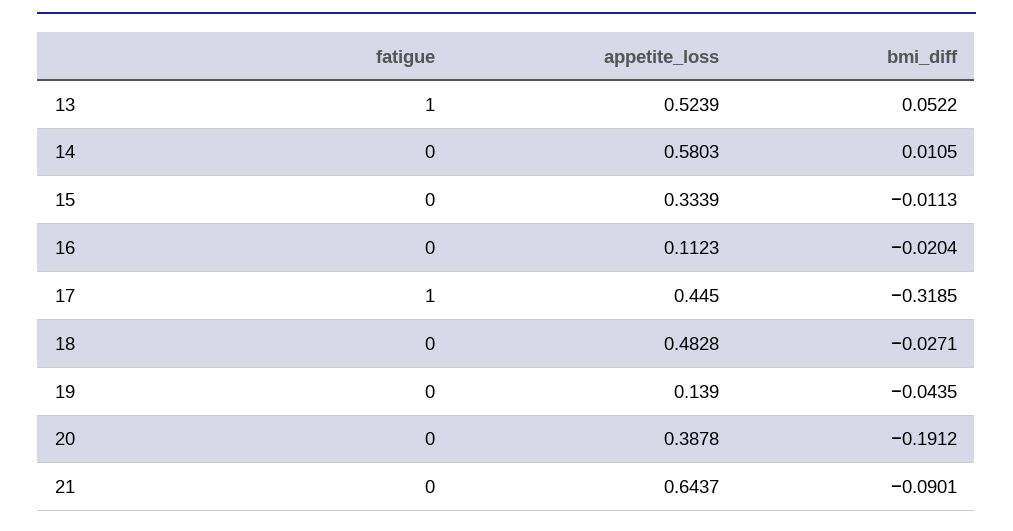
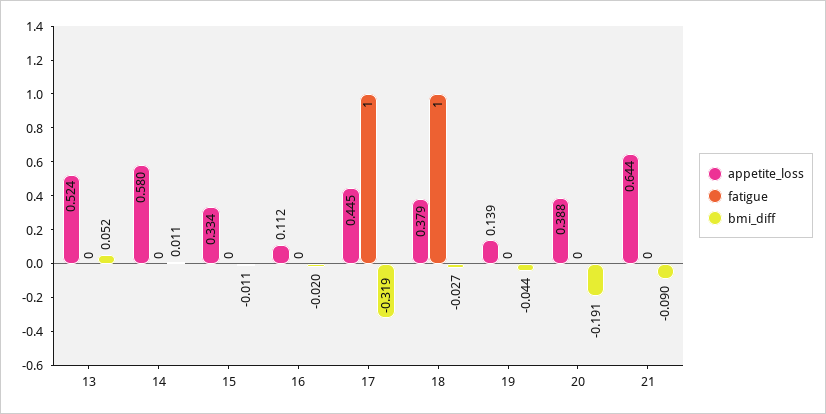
fatigue, 13: 1 -> 0
fatigue, 18: 0 -> 1
appetite_loss, 18: 0.4828 -> 0.379

